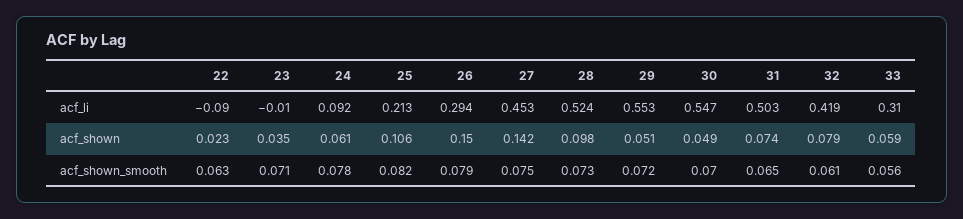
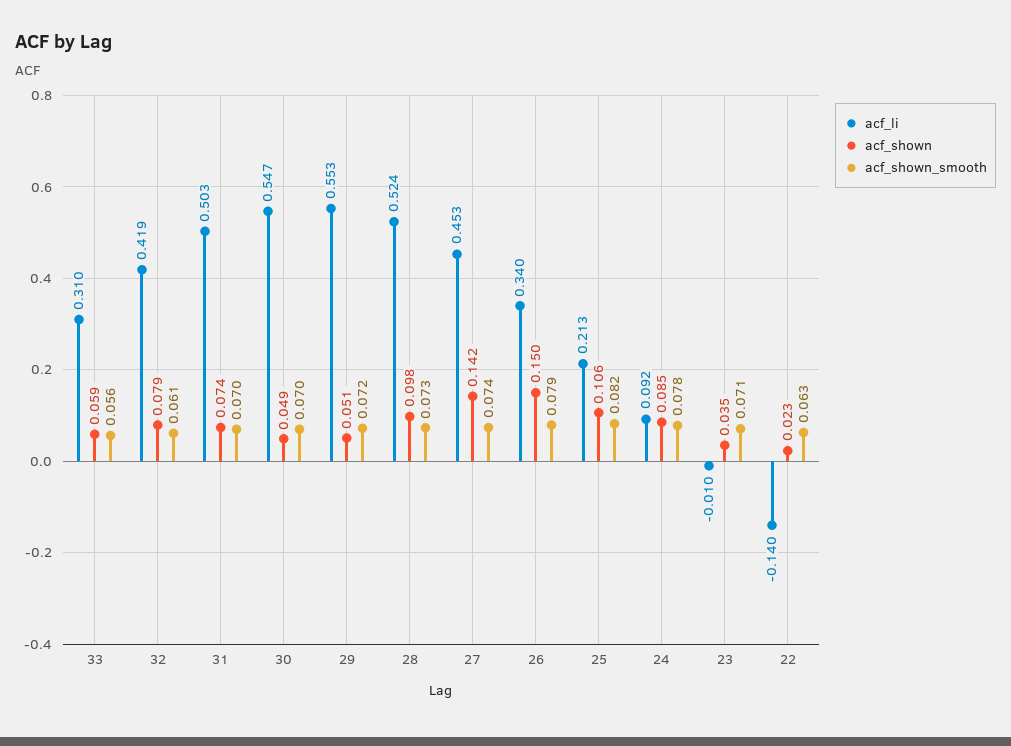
acf_li, 22: -0.09 -> -0.14
acf_li, 26: 0.294 -> 0.34
acf_shown, 24: 0.061 -> 0.085
acf_shown_smooth, 27: 0.075 -> 0.074
acf_shown_smooth, 31: 0.065 -> 0.07

